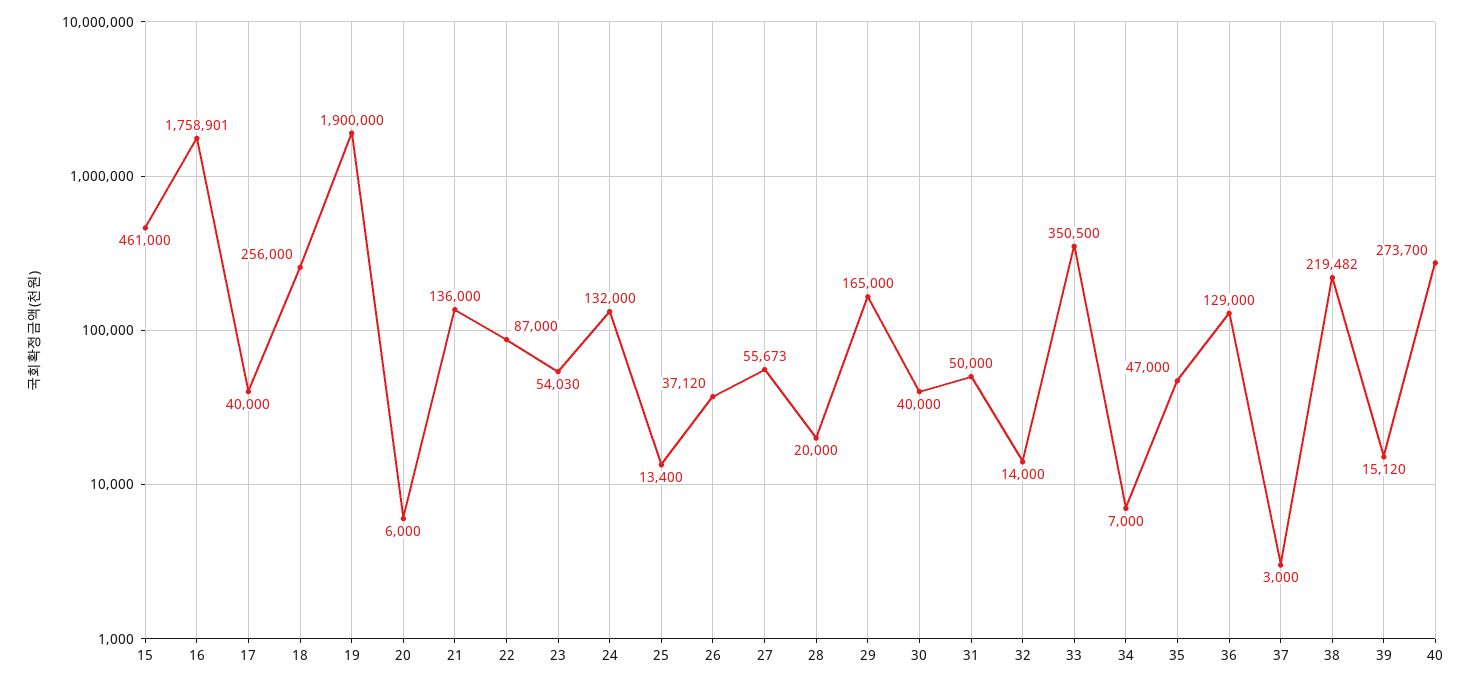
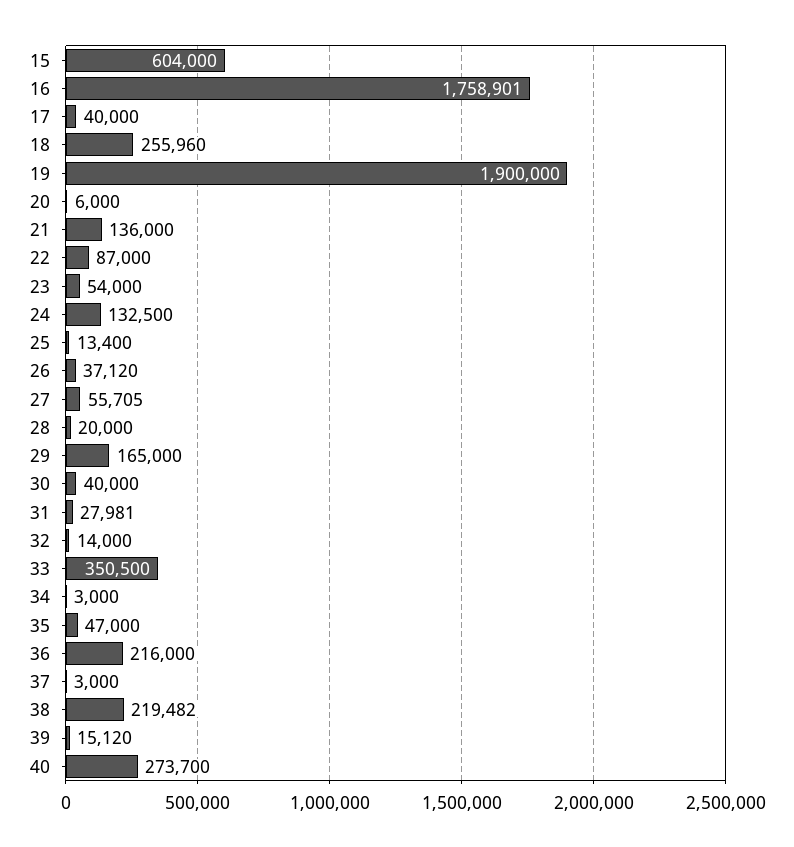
15: 461000 -> 604000
18: 256000 -> 255960
23: 54030 -> 54000
24: 132000 -> 132500
27: 55673 -> 55705
31: 50000 -> 27981
34: 7000 -> 3000
36: 129000 -> 216000

